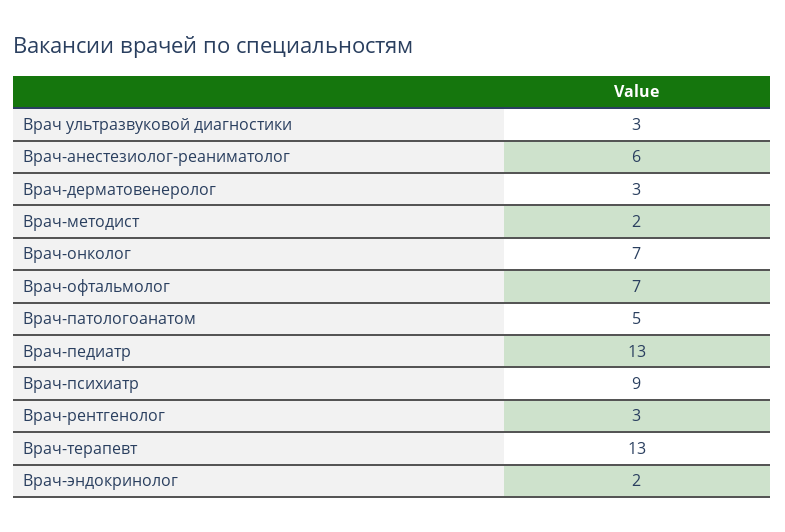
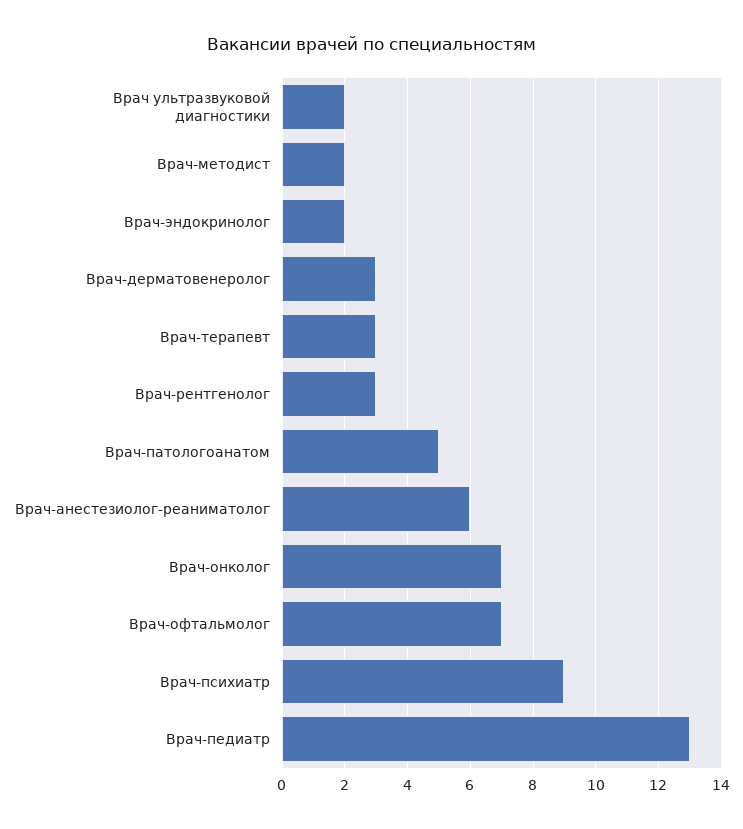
Врач ультразвуковой диагностики: 3 -> 2
Врач-терапевт: 13 -> 3

